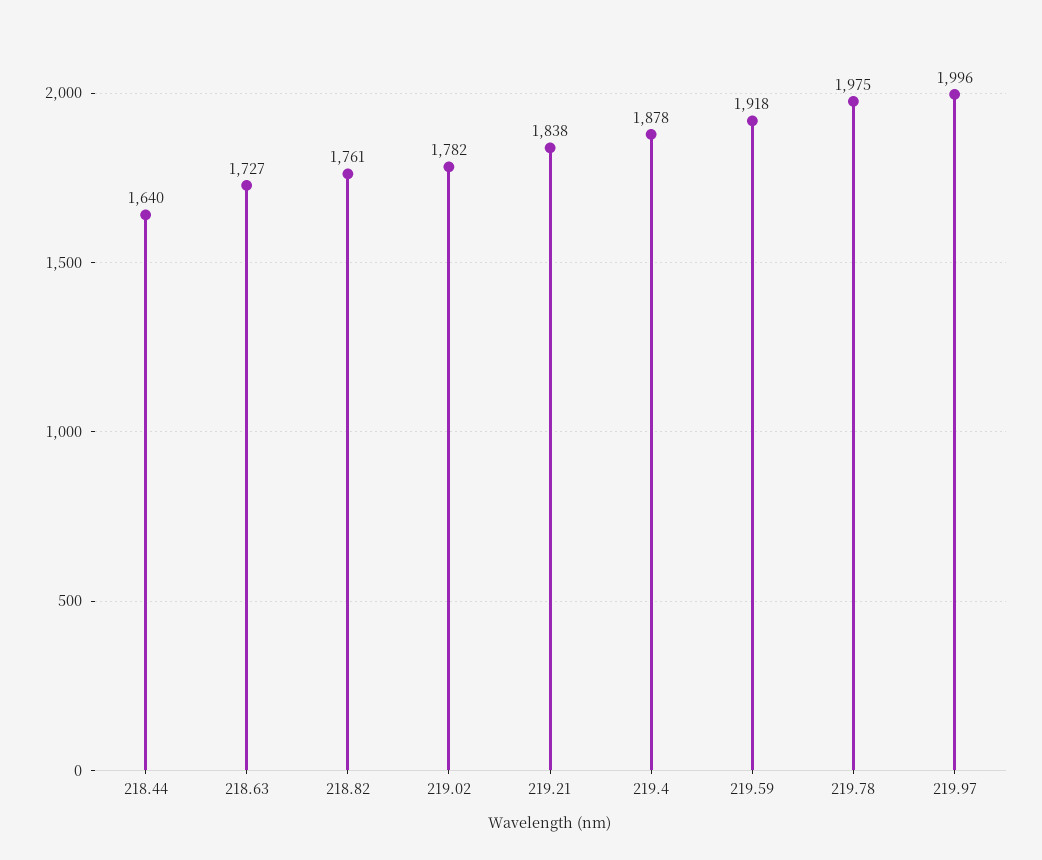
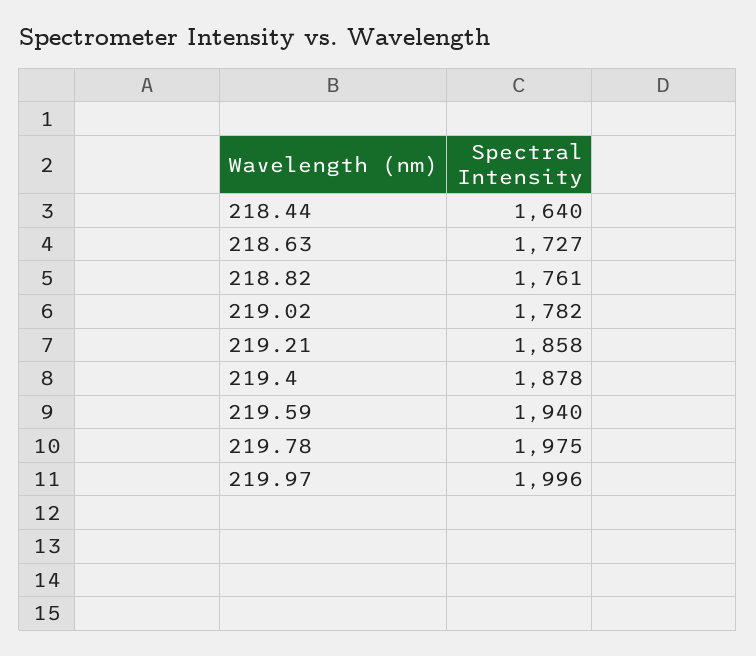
219.21: 1838 -> 1858
219.59: 1918 -> 1940

